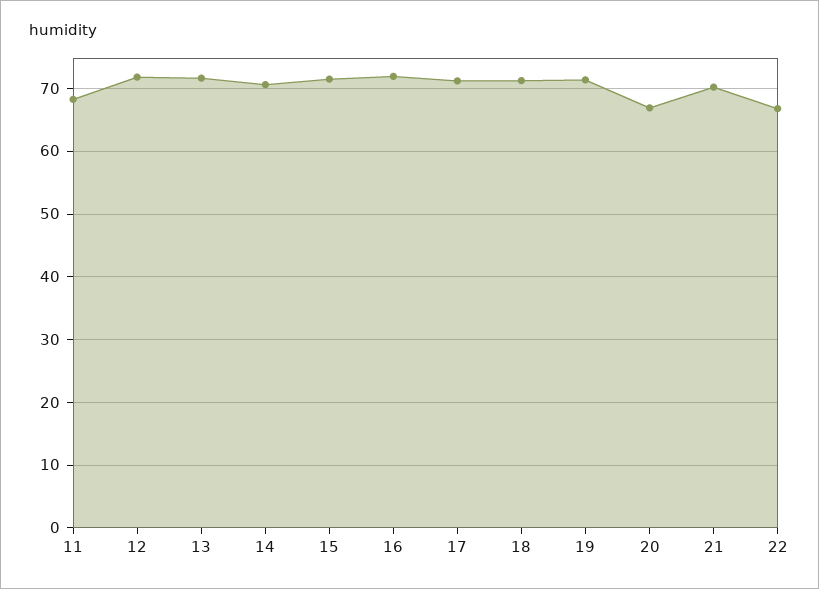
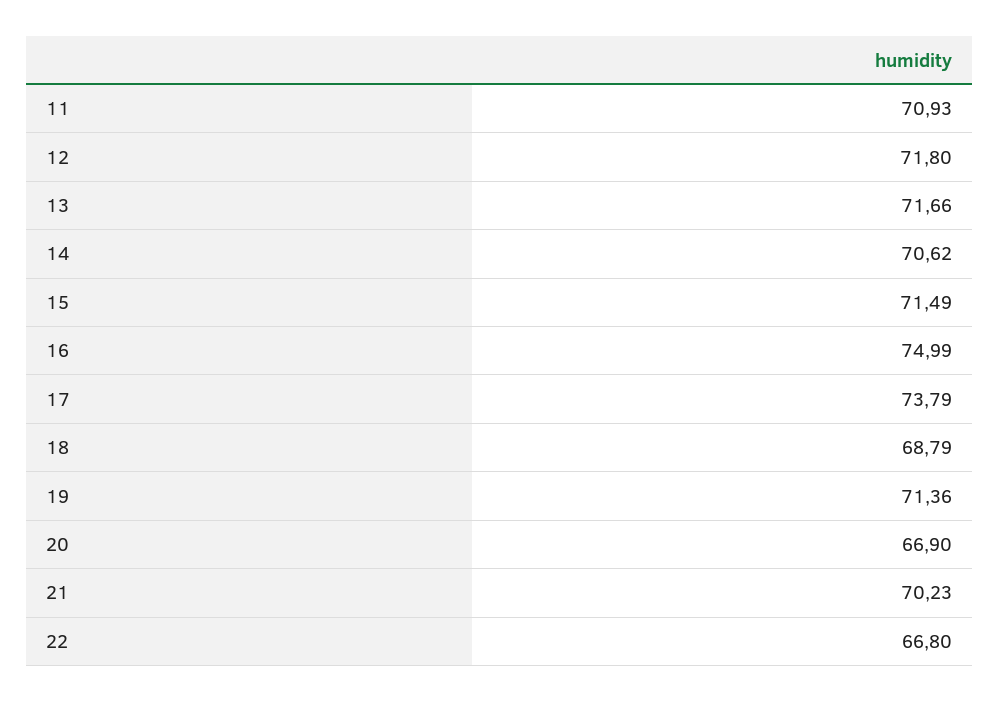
11: 68 -> 70.93
16: 72 -> 74.99
17: 71 -> 73.79
18: 71 -> 68.79

